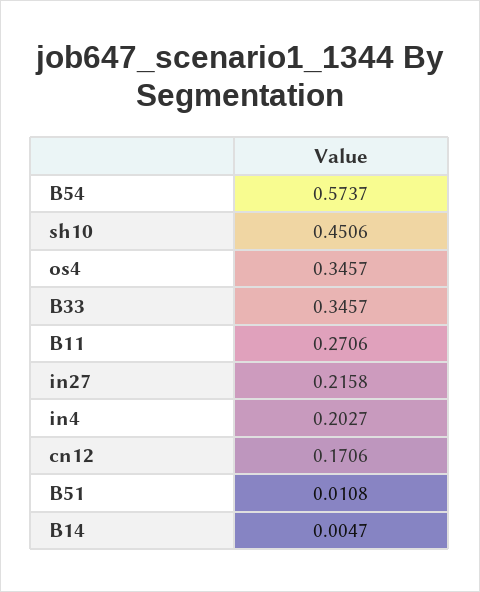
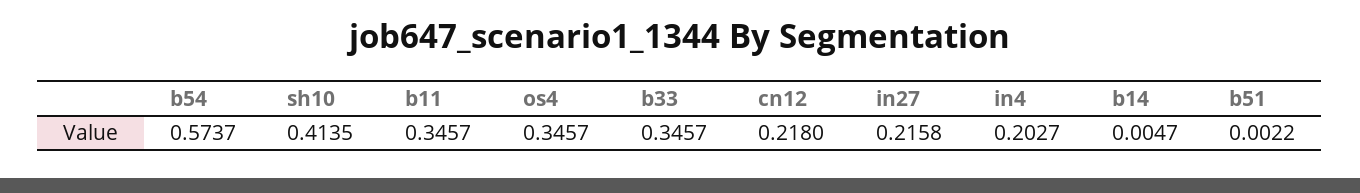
sh10: 0.4506 -> 0.4135
B11: 0.2706 -> 0.3457
cn12: 0.1706 -> 0.218
B51: 0.0108 -> 0.0022

